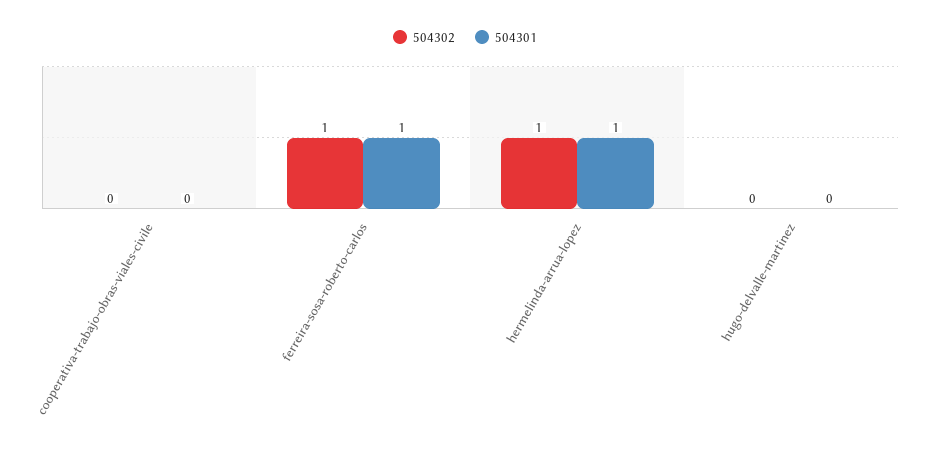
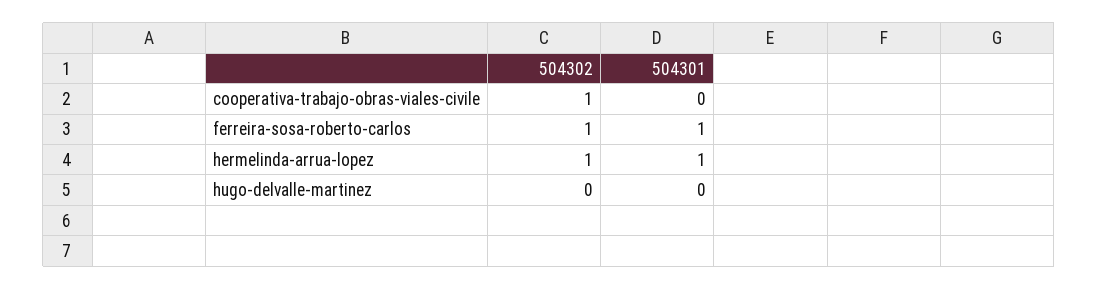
504302, cooperativa-trabajo-obras-viales-civile: 0 -> 1

